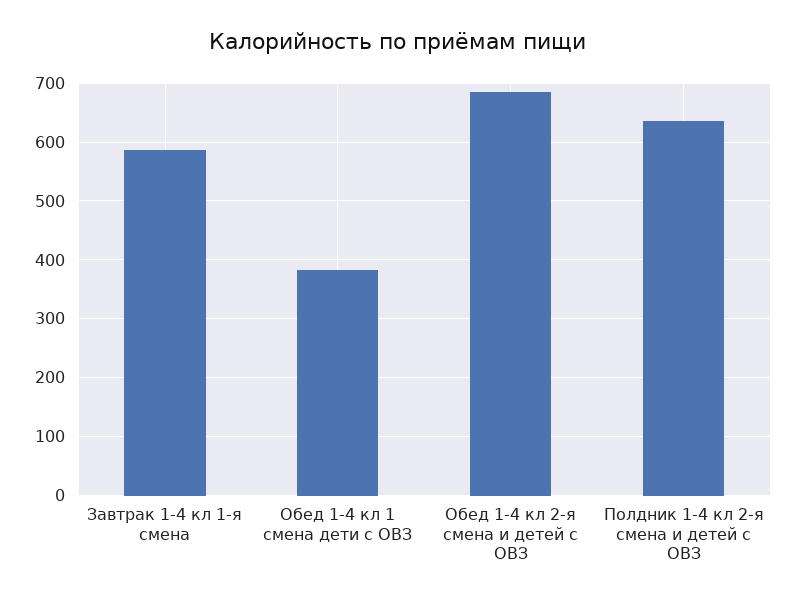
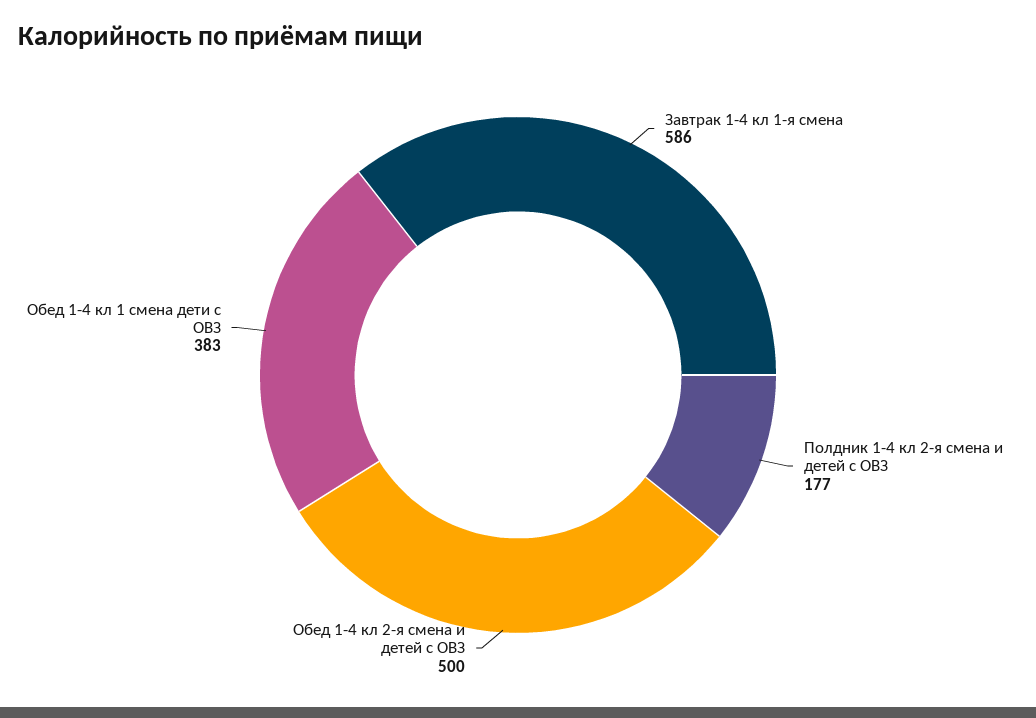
Обед 1-4 кл 2-я смена и детей с ОВЗ: 680 -> 500
Полдник 1-4 кл 2-я смена и детей с ОВЗ: 640 -> 177

